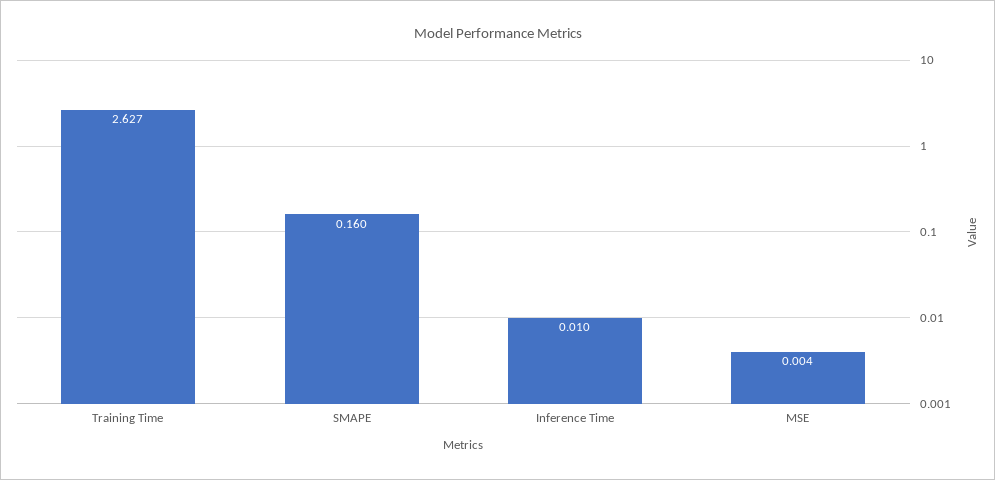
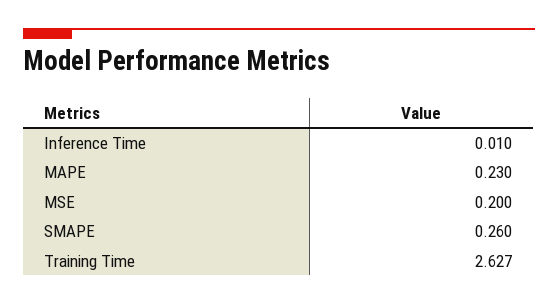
SMAPE: 0.16 -> 0.26
MSE: 0.004 -> 0.2
MAPE: none -> 0.23

